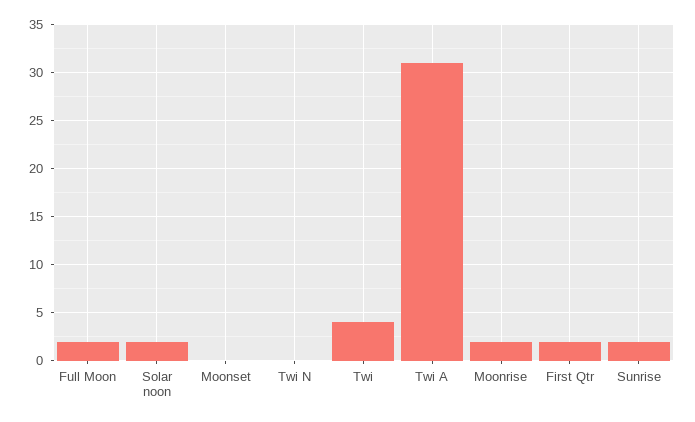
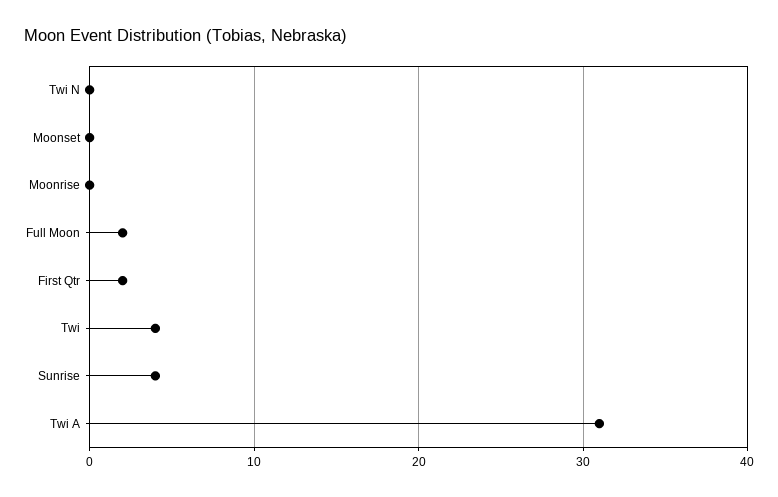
Solar noon: 2 -> none
Moonrise: 2 -> 0
Sunrise: 2 -> 4

